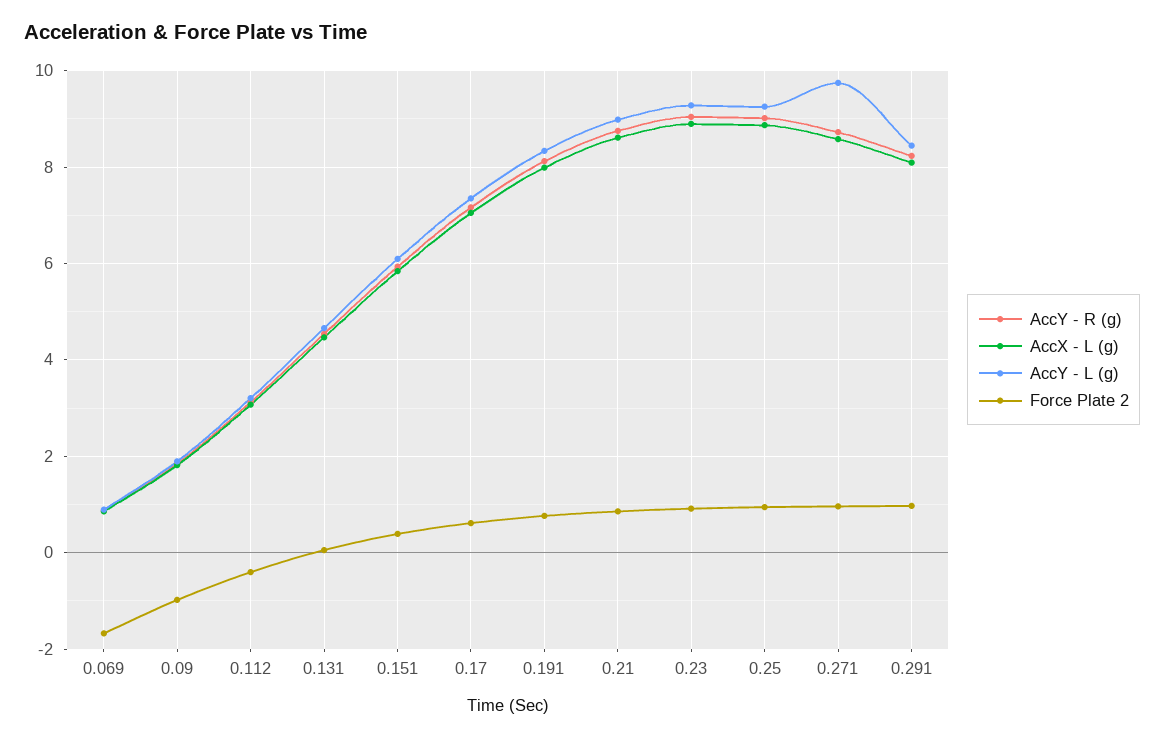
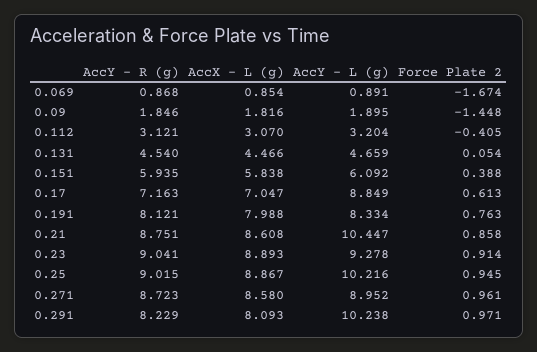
Force Plate 2, 0.09: -1 -> -1.448
AccY - L (g), 0.17: 7.4 -> 8.849
AccY - L (g), 0.21: 9 -> 10.447
AccY - L (g), 0.25: 9.2 -> 10.216
AccY - L (g), 0.271: 9.8 -> 8.952
AccY - L (g), 0.291: 8.4 -> 10.238

